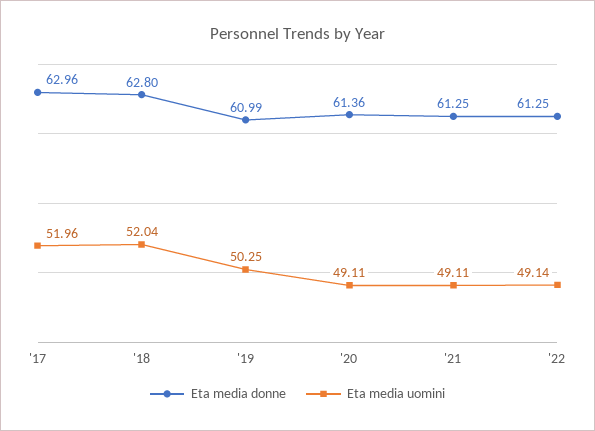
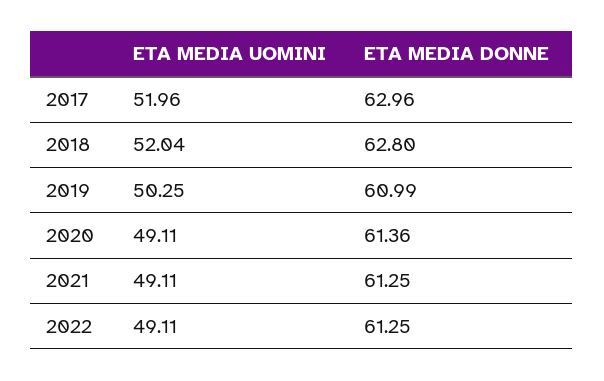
Eta media uomini, '22: 49.14 -> 49.11

